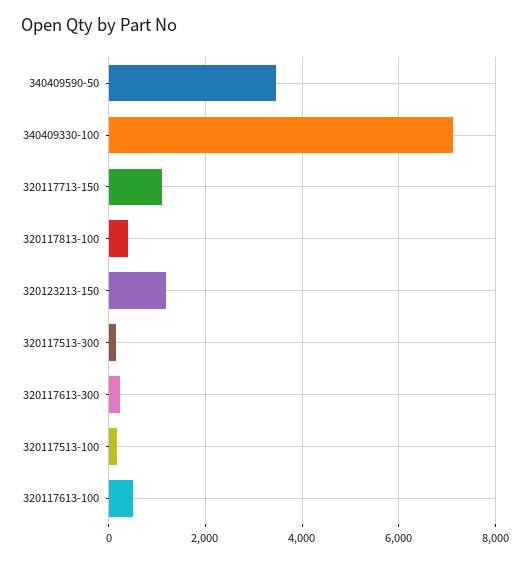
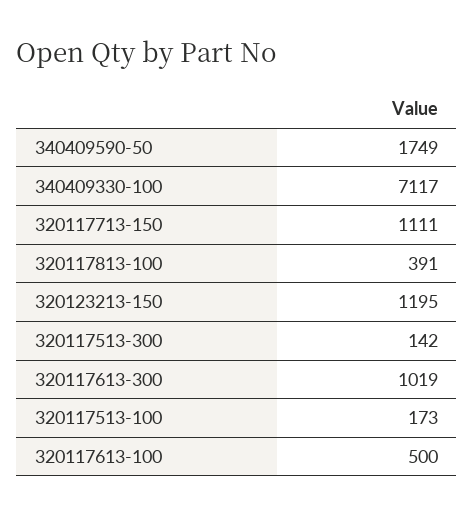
340409590-50: 3400 -> 1749
320117613-300: 200 -> 1019

